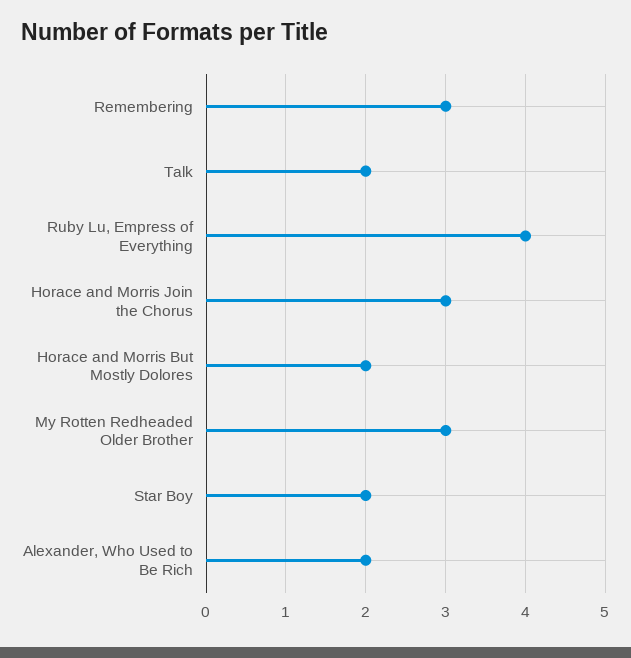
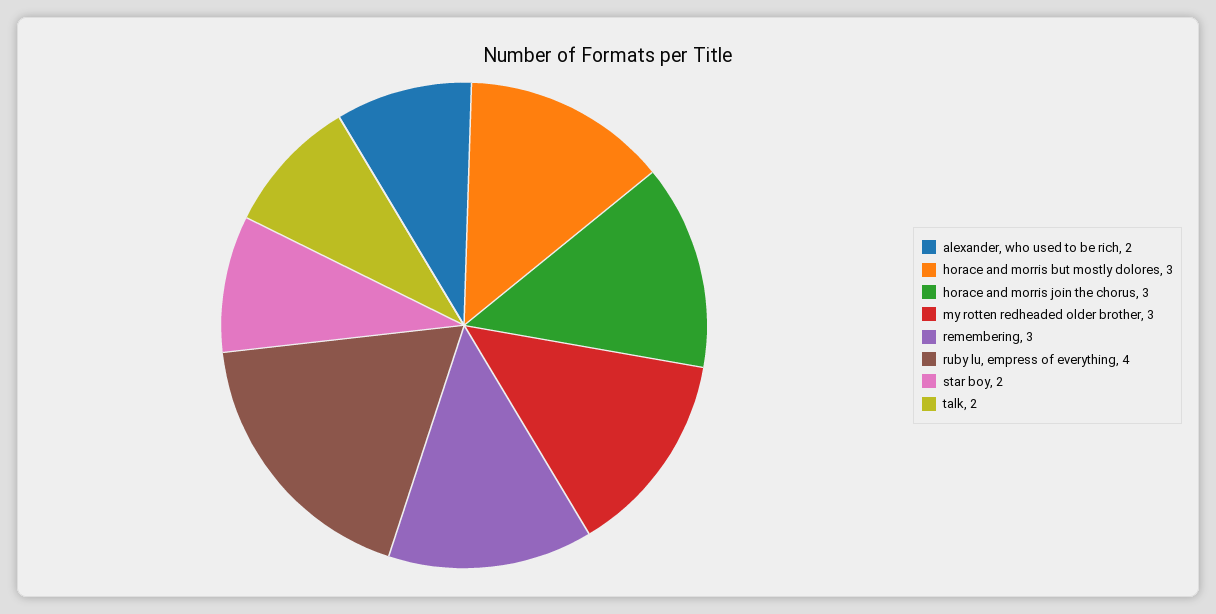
Horace and Morris But Mostly Dolores: 2 -> 3

